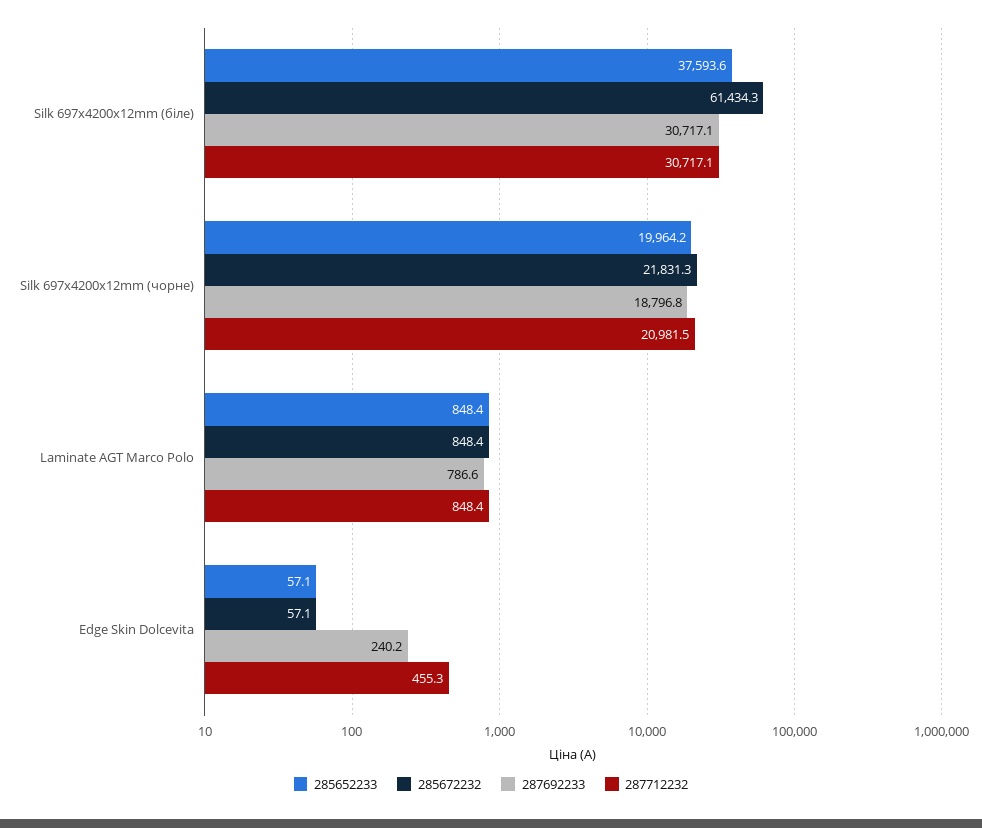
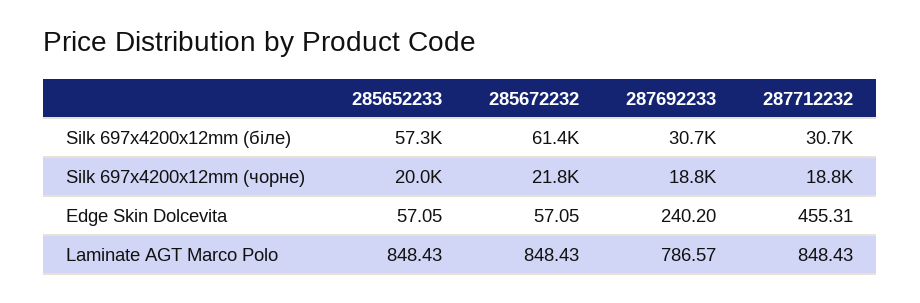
285652233, Silk 697x4200x12mm (біле): 37593.6 -> 57300
287712232, Silk 697x4200x12mm (чорне): 20981.5 -> 18800

